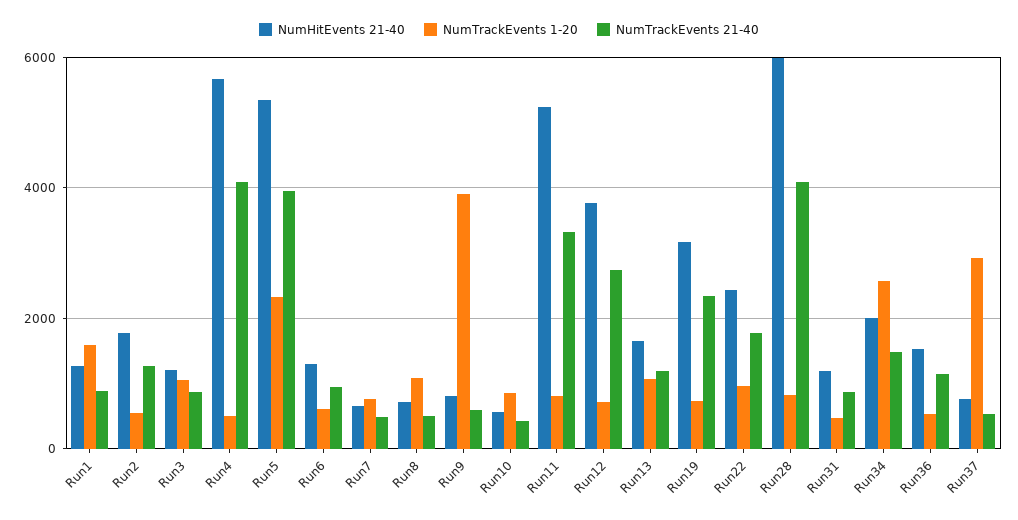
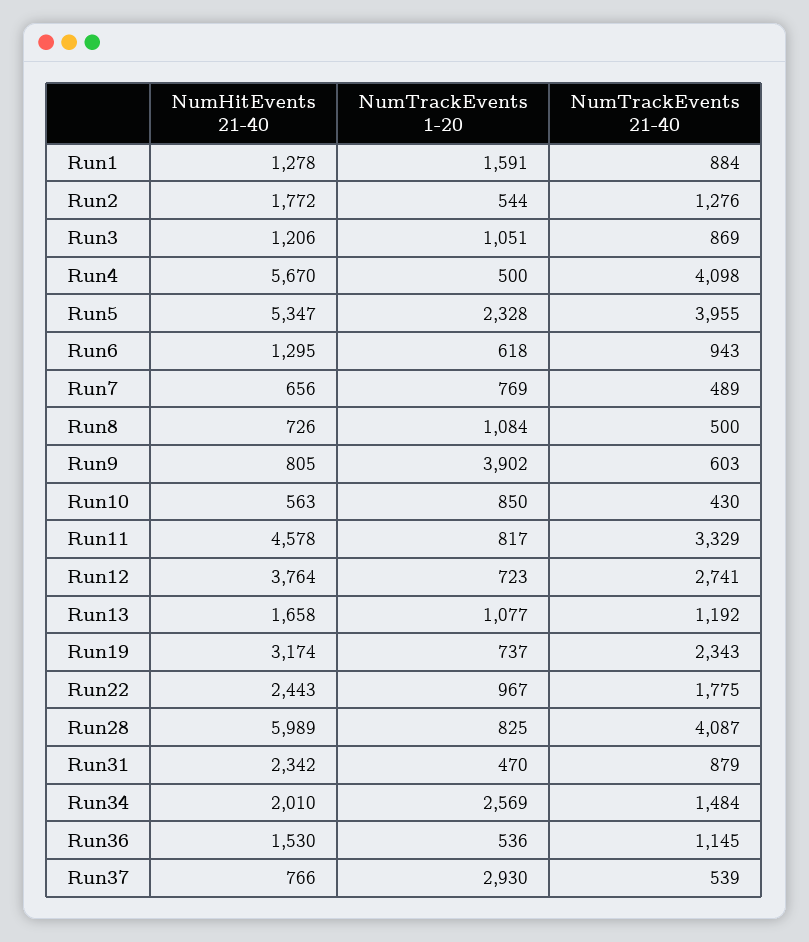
NumHitEvents 21-40, Run11: 5200 -> 4578
NumHitEvents 21-40, Run31: 1200 -> 2342

